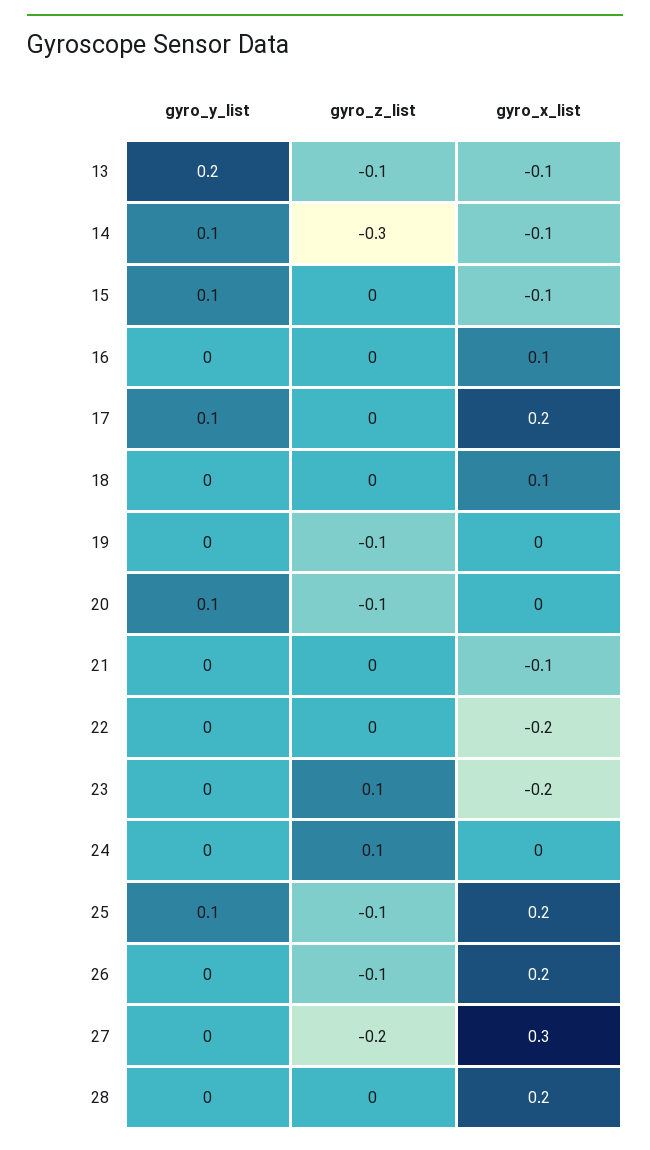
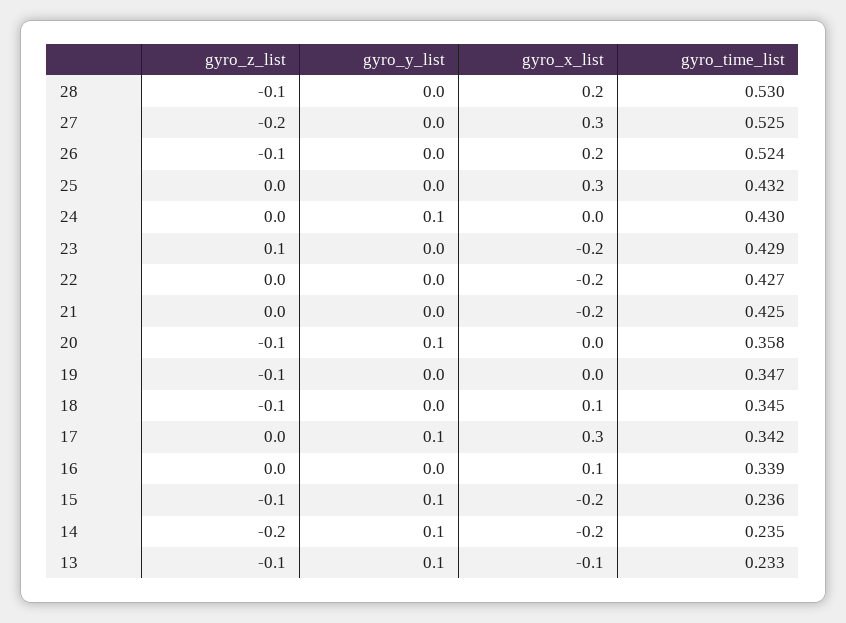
gyro_y_list, 13: 0.2 -> 0.1
gyro_z_list, 14: -0.3 -> -0.2
gyro_x_list, 14: -0.1 -> -0.2
gyro_z_list, 15: 0 -> -0.1
gyro_x_list, 15: -0.1 -> -0.2
gyro_x_list, 17: 0.2 -> 0.3
gyro_z_list, 18: 0 -> -0.1
gyro_x_list, 21: -0.1 -> -0.2
gyro_y_list, 24: 0 -> 0.1
gyro_z_list, 24: 0.1 -> 0
gyro_y_list, 25: 0.1 -> 0
gyro_z_list, 25: -0.1 -> 0
gyro_x_list, 25: 0.2 -> 0.3
gyro_z_list, 28: 0 -> -0.1
gyro_time_list, 28: none -> 0.53
gyro_time_list, 27: none -> 0.525
gyro_time_list, 26: none -> 0.524
gyro_time_list, 25: none -> 0.432
gyro_time_list, 24: none -> 0.43
gyro_time_list, 23: none -> 0.429
gyro_time_list, 22: none -> 0.427
gyro_time_list, 21: none -> 0.425
gyro_time_list, 20: none -> 0.358
gyro_time_list, 19: none -> 0.347
gyro_time_list, 18: none -> 0.345
gyro_time_list, 17: none -> 0.342
gyro_time_list, 16: none -> 0.339
gyro_time_list, 15: none -> 0.236
gyro_time_list, 14: none -> 0.235
gyro_time_list, 13: none -> 0.233

